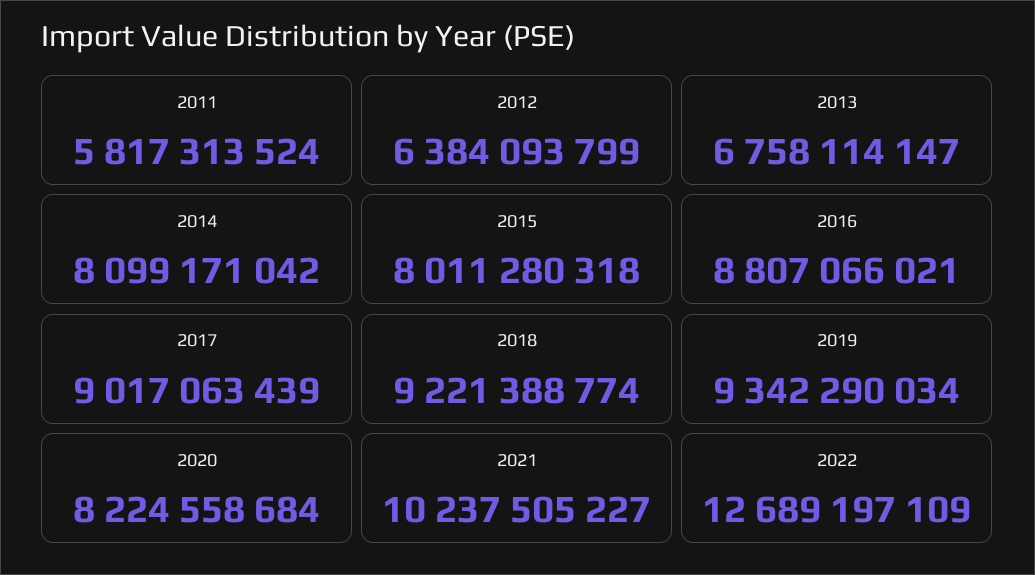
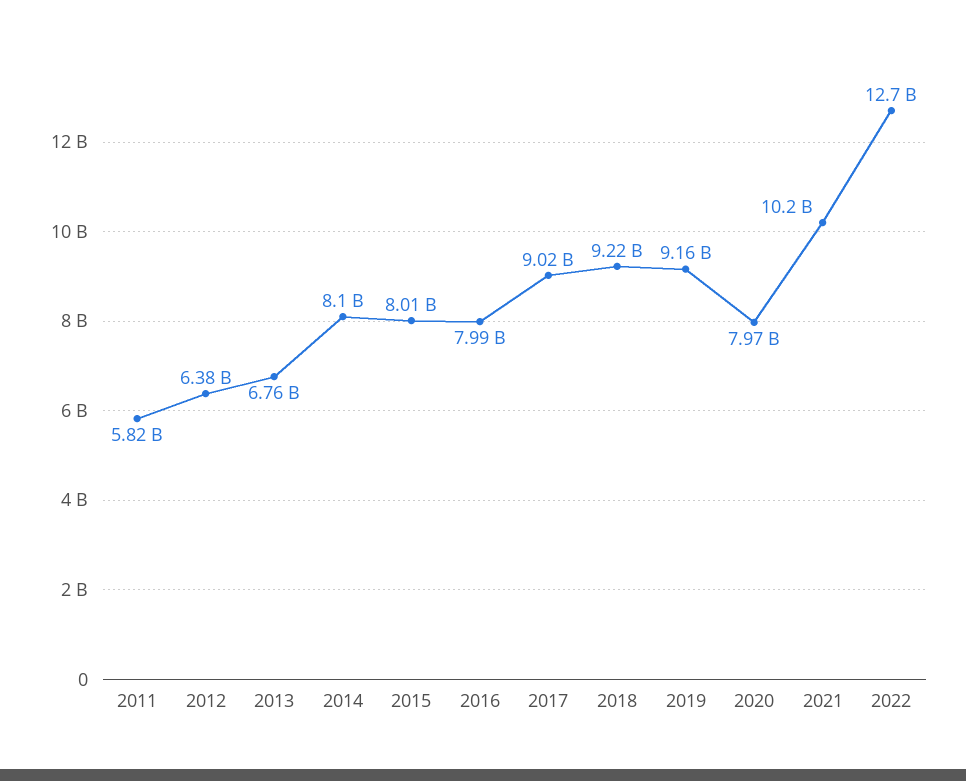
2016: 8807066021 -> 7990000000
2019: 9342290034 -> 9160000000
2020: 8224558684 -> 7970000000

